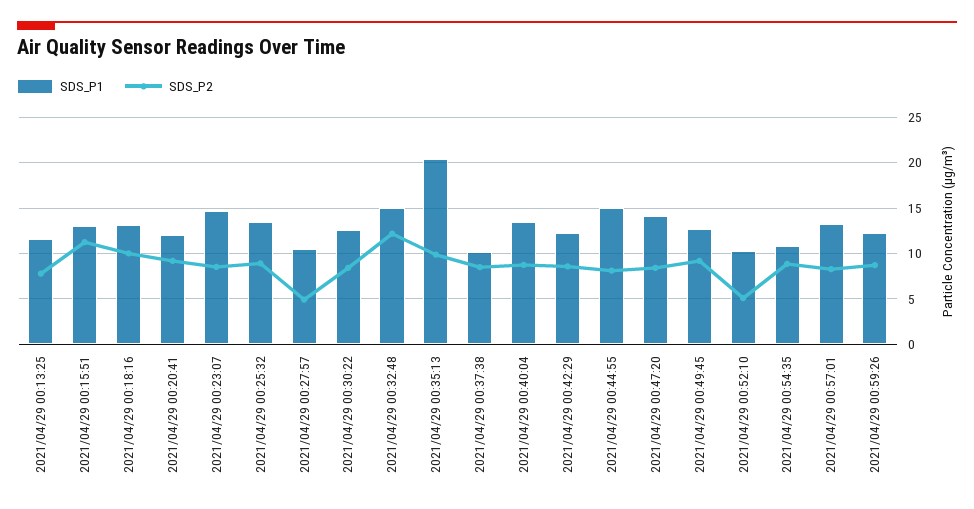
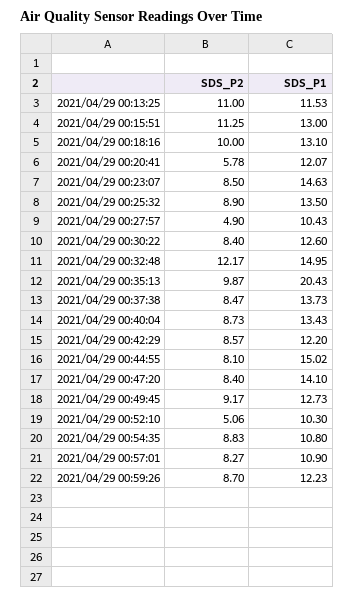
SDS_P2, 2021/04/29 00:13:25: 8 -> 11
SDS_P2, 2021/04/29 00:20:41: 9 -> 5.78
SDS_P1, 2021/04/29 00:37:38: 10 -> 13.73
SDS_P1, 2021/04/29 00:57:01: 13 -> 10.9

